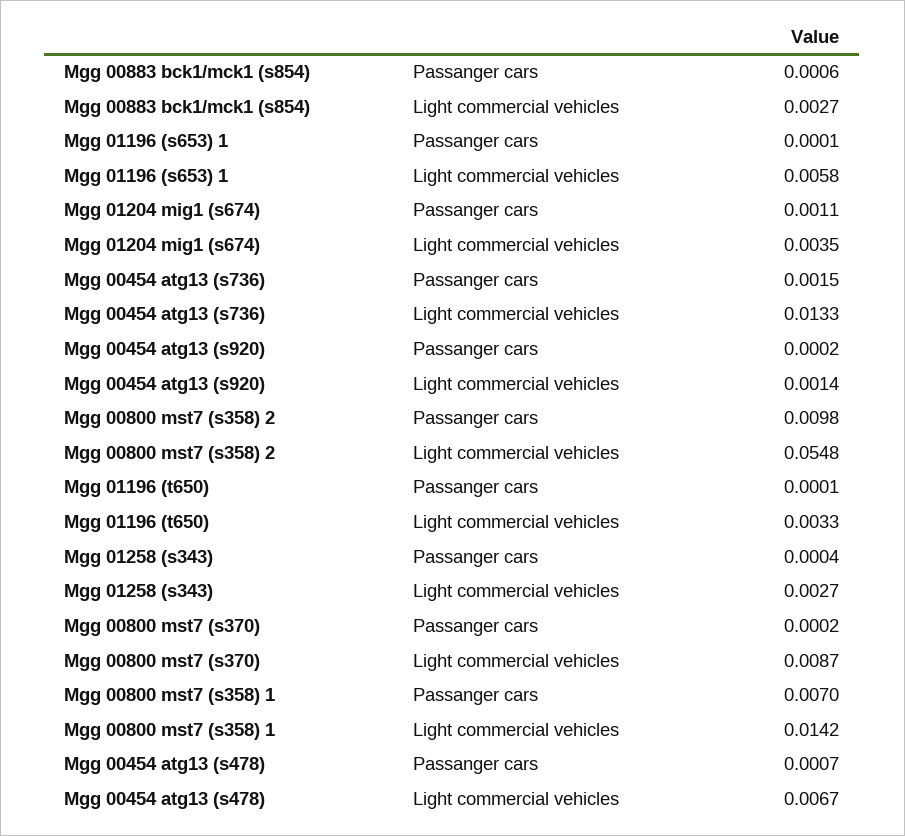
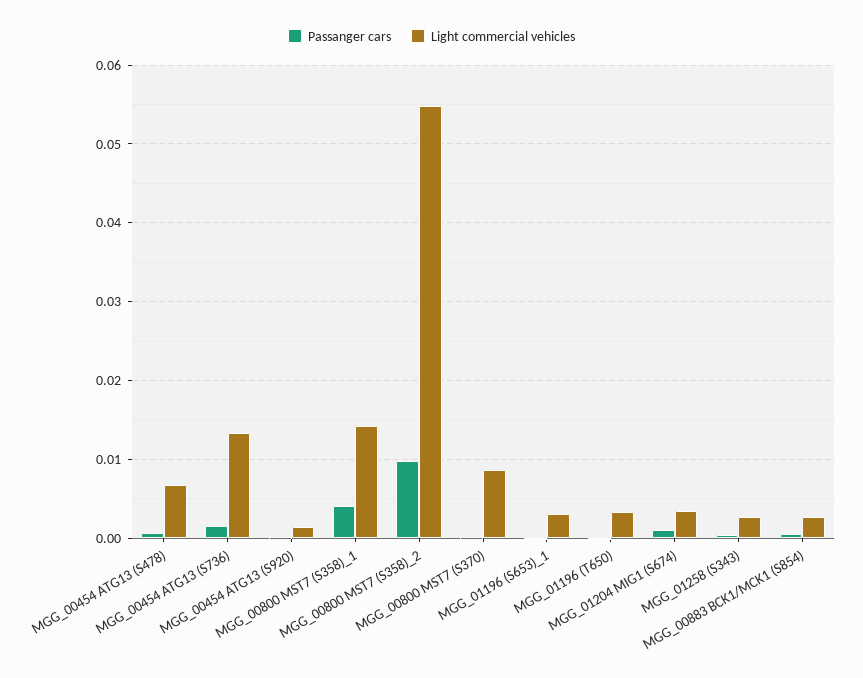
Light commercial vehicles, Mgg 01196 (s653) 1: 0.0058 -> 0.003
Passanger cars, Mgg 00800 mst7 (s358) 1: 0.007 -> 0.004

